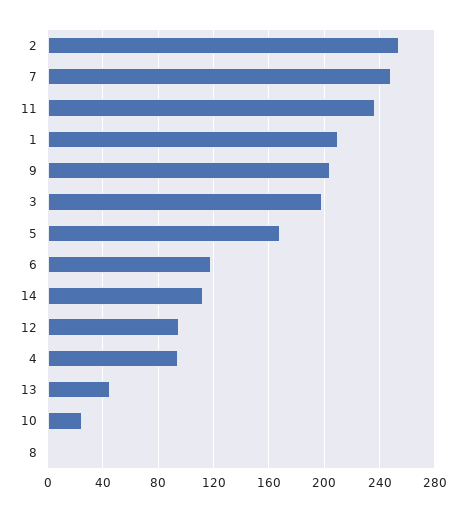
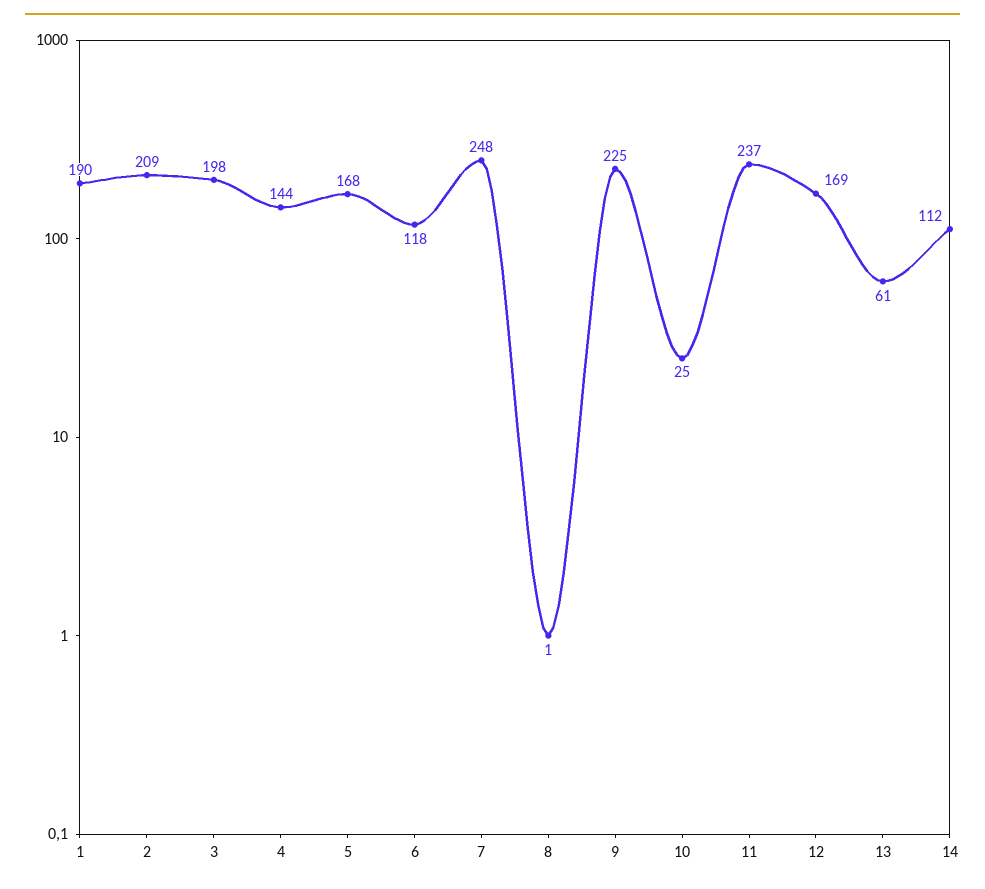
2: 255 -> 209
1: 210 -> 190
9: 205 -> 225
12: 95 -> 169
4: 95 -> 144
13: 45 -> 61

